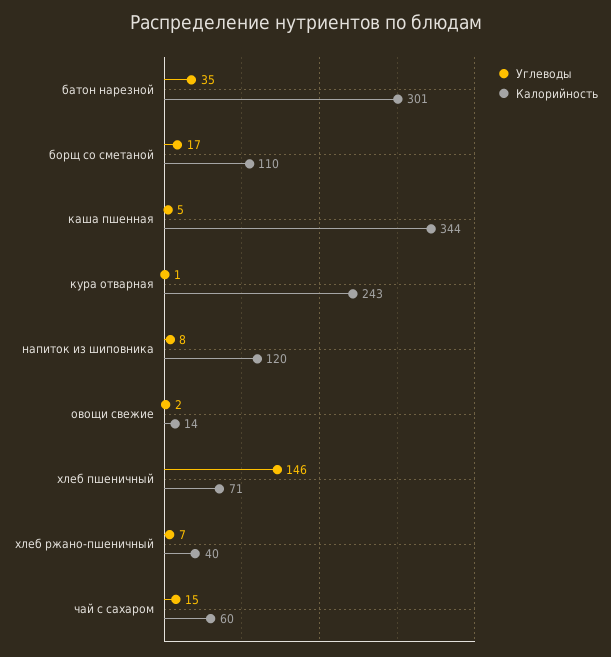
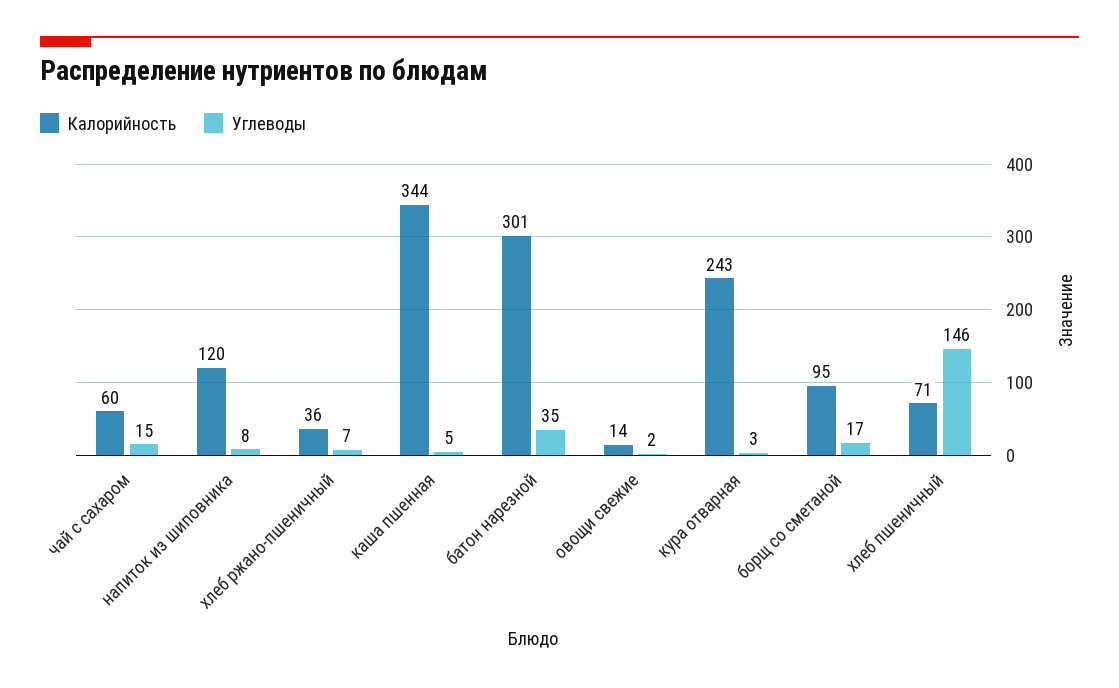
Калорийность, борщ со сметаной: 110 -> 95
Углеводы, кура отварная: 1 -> 3
Калорийность, хлеб ржано-пшеничный: 40 -> 36

